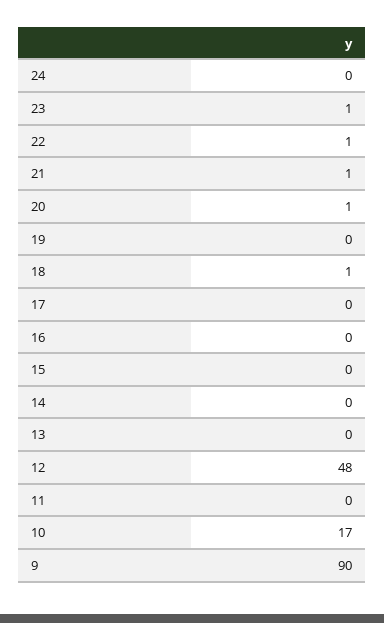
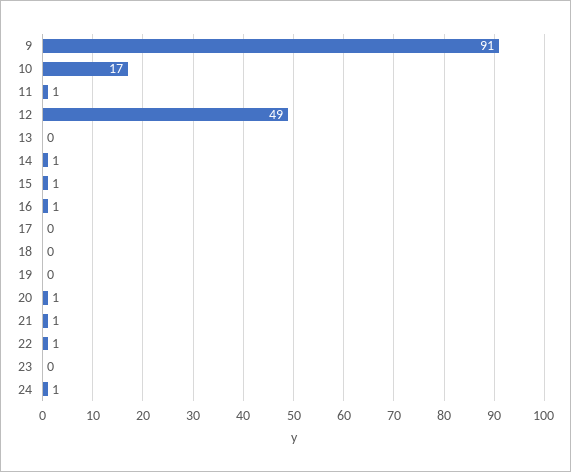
24: 0 -> 1
23: 1 -> 0
18: 1 -> 0
16: 0 -> 1
15: 0 -> 1
14: 0 -> 1
12: 48 -> 49
11: 0 -> 1
9: 90 -> 91

